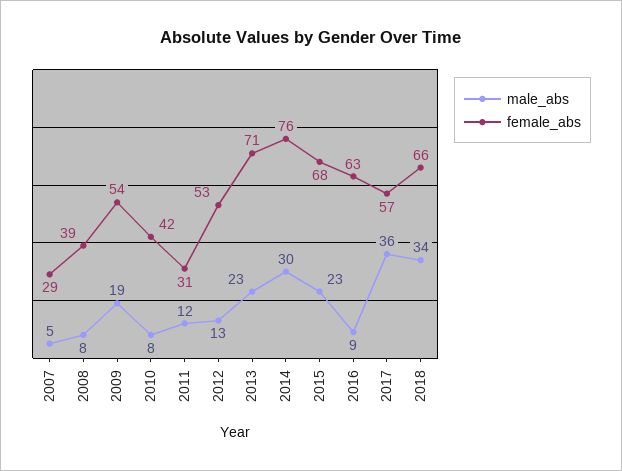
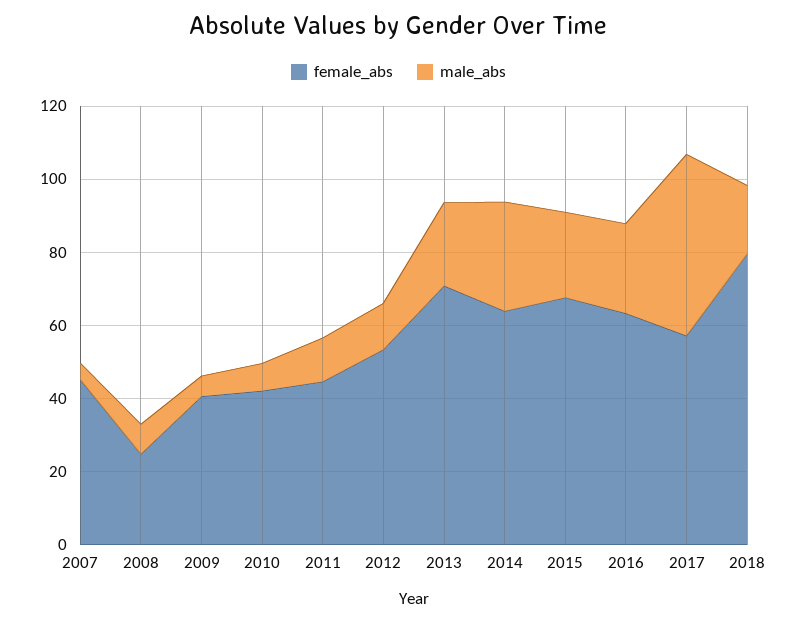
female_abs, 2007: 29 -> 45
female_abs, 2008: 39 -> 25
male_abs, 2009: 19 -> 5
female_abs, 2009: 54 -> 40
female_abs, 2011: 31 -> 45
female_abs, 2014: 76 -> 65
male_abs, 2016: 9 -> 25
male_abs, 2017: 36 -> 50
male_abs, 2018: 34 -> 20
female_abs, 2018: 66 -> 80

